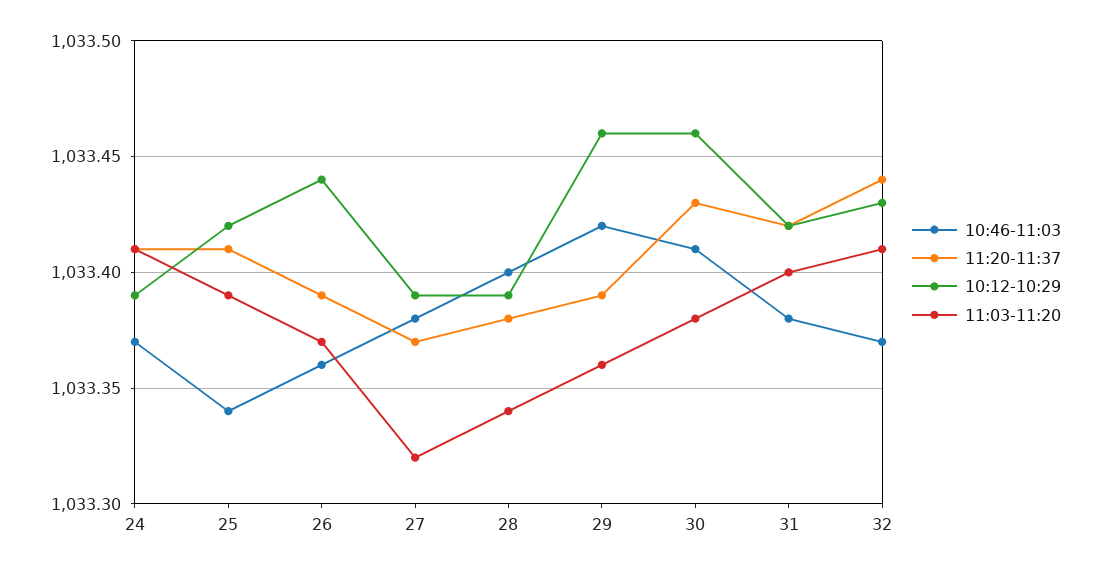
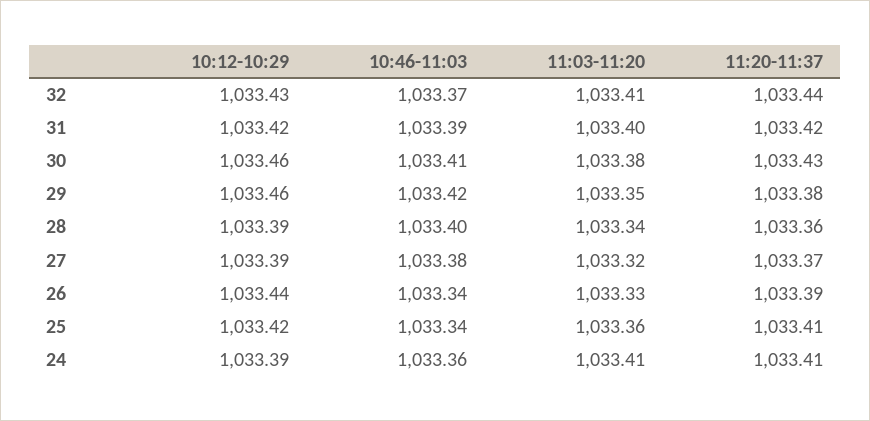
10:46-11:03, 24: 1033.37 -> 1033.36
11:03-11:20, 25: 1033.39 -> 1033.36
10:46-11:03, 26: 1033.36 -> 1033.34
11:03-11:20, 26: 1033.37 -> 1033.33
11:20-11:37, 28: 1033.38 -> 1033.36
11:20-11:37, 29: 1033.39 -> 1033.38
11:03-11:20, 29: 1033.36 -> 1033.35
10:46-11:03, 31: 1033.38 -> 1033.39

